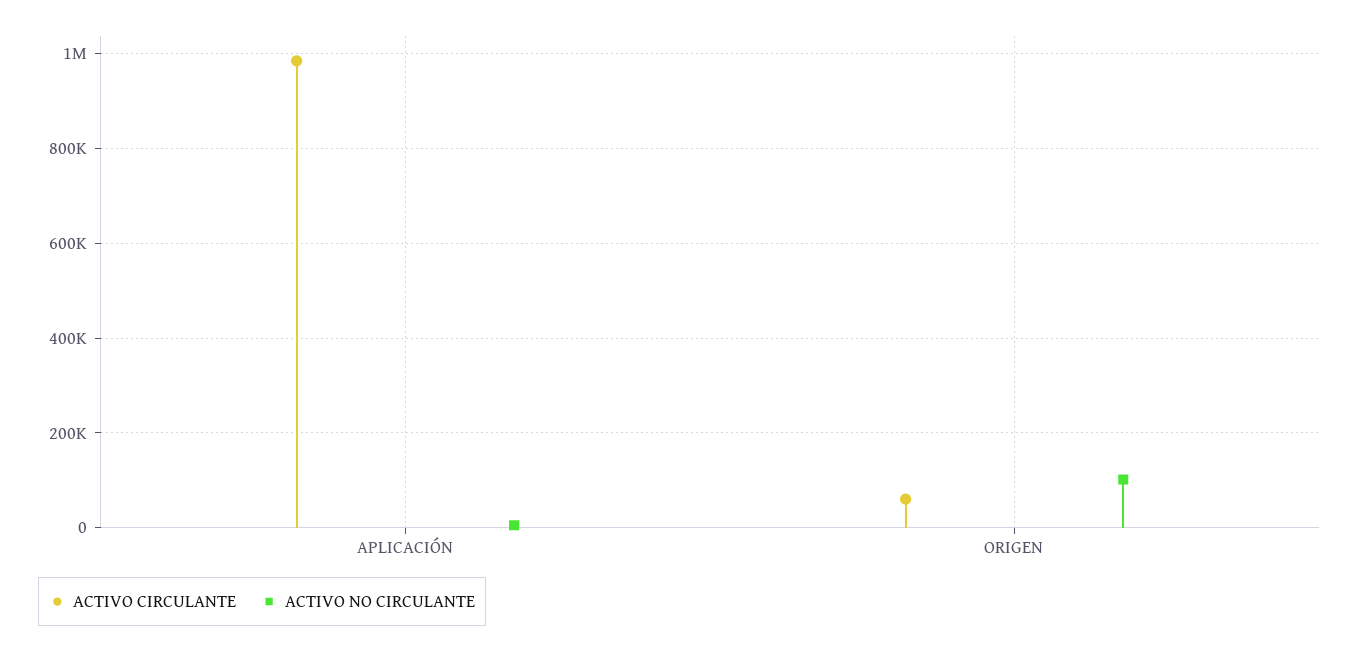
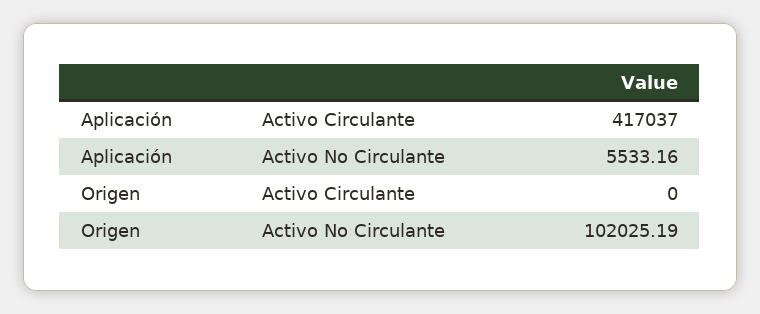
ACTIVO CIRCULANTE, APLICACIÓN: 980000 -> 417037
ACTIVO CIRCULANTE, ORIGEN: 60000 -> 0

